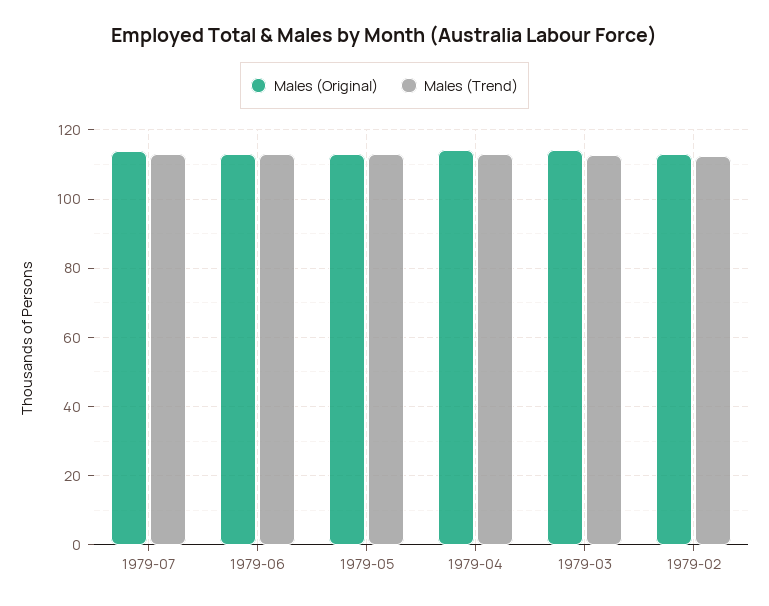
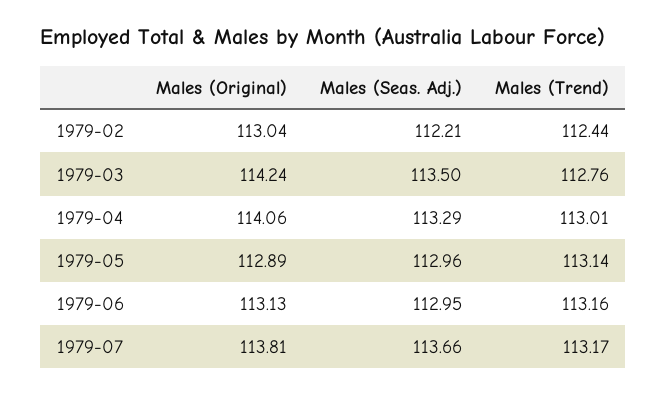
Males (Seas. Adj.), 1979-02: none -> 112.21
Males (Seas. Adj.), 1979-03: none -> 113.5
Males (Seas. Adj.), 1979-04: none -> 113.29
Males (Seas. Adj.), 1979-05: none -> 112.96
Males (Seas. Adj.), 1979-06: none -> 112.95
Males (Seas. Adj.), 1979-07: none -> 113.66

